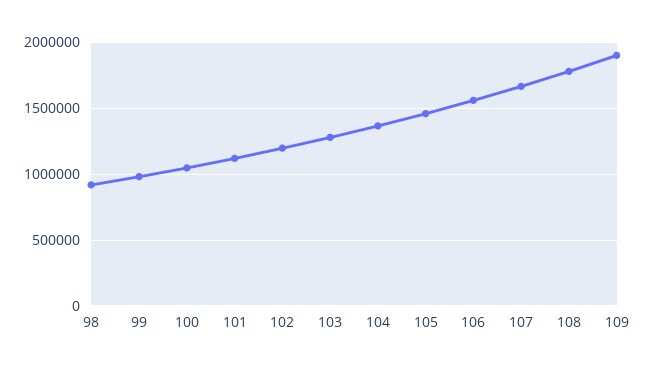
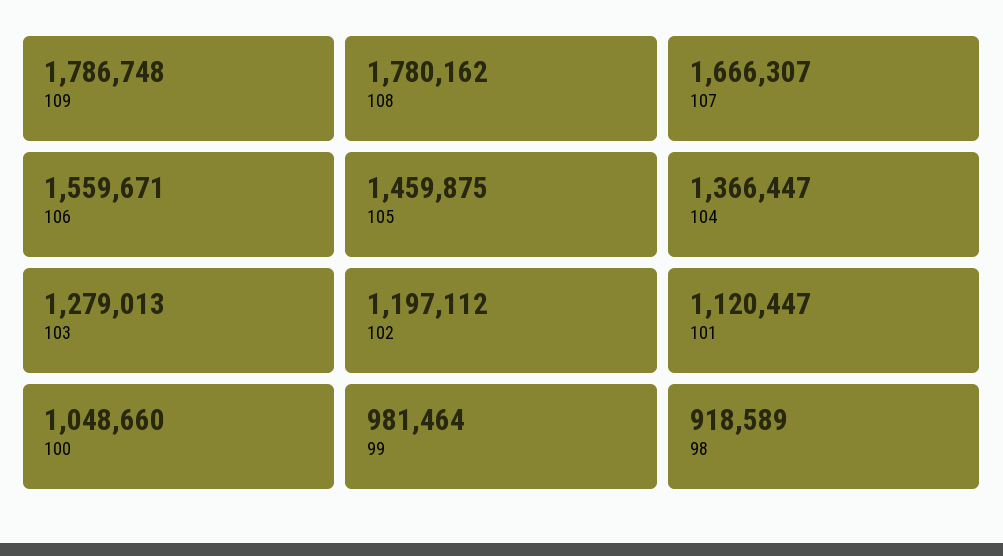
109: 1900000 -> 1786748

